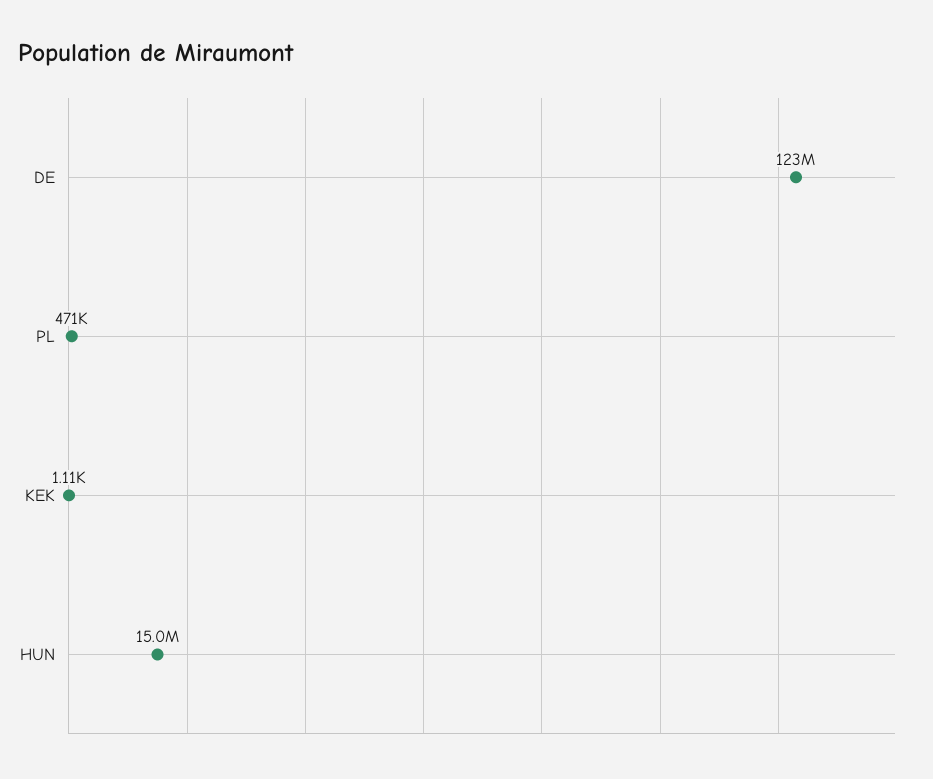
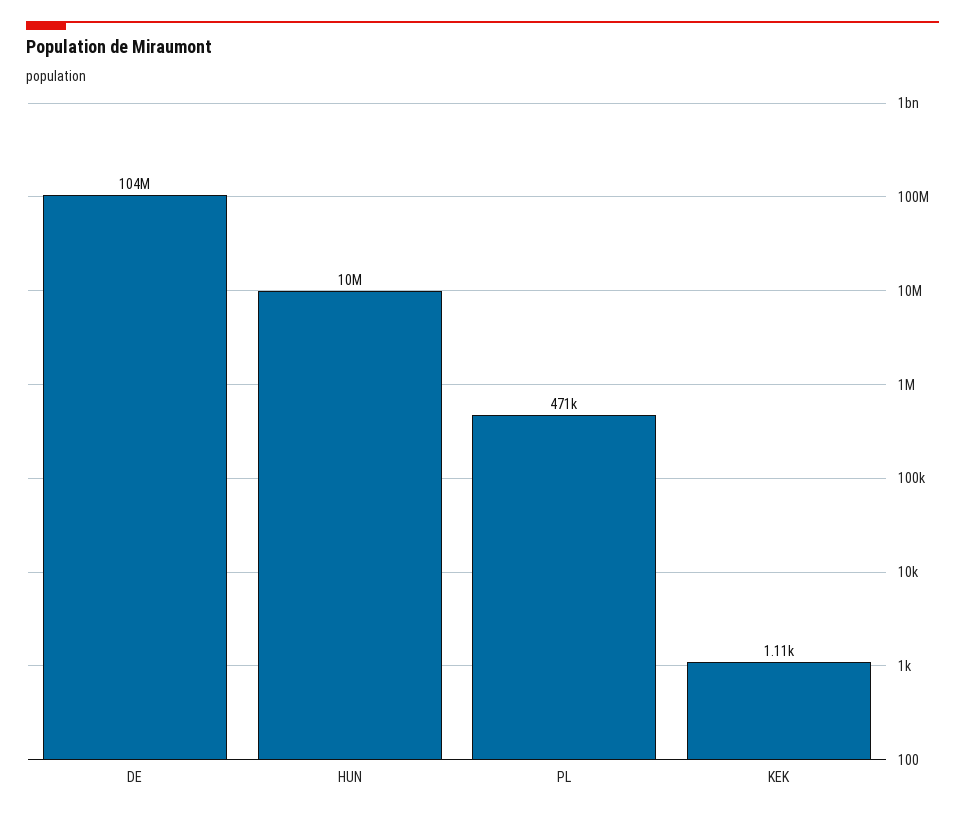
DE: 123000000 -> 104000000
HUN: 15000000 -> 10000000

